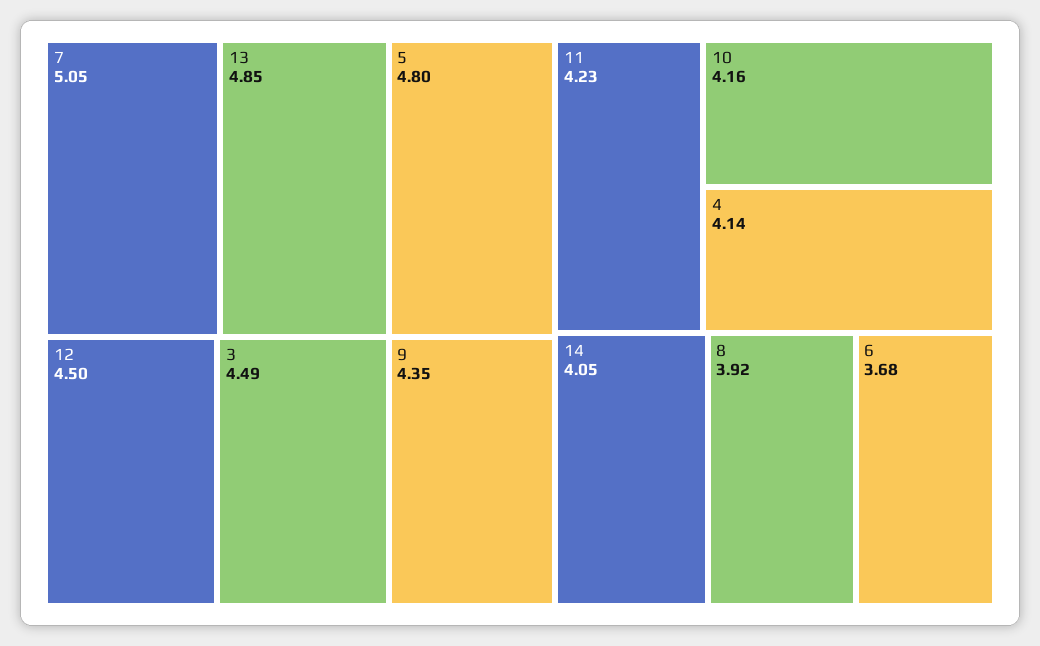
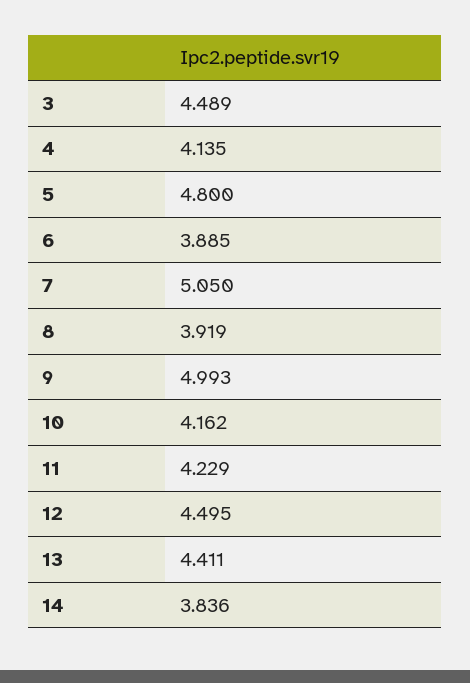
13: 4.85 -> 4.411
9: 4.35 -> 4.993
14: 4.05 -> 3.836
6: 3.68 -> 3.885

